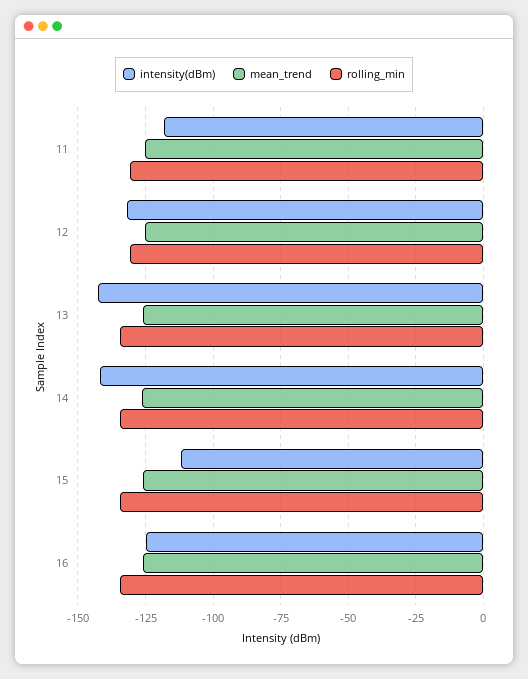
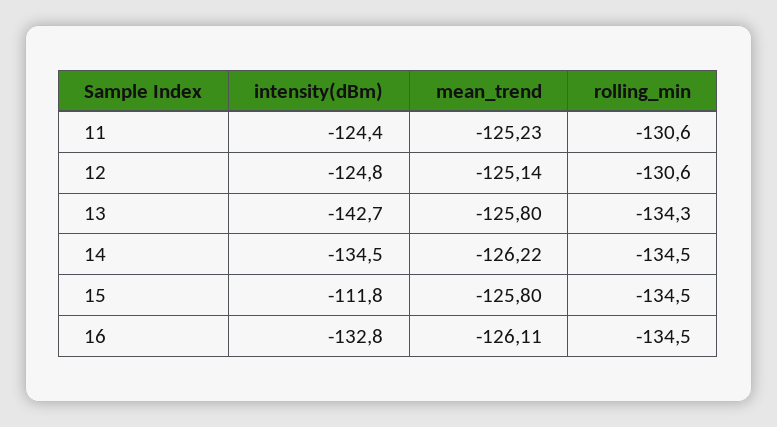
intensity(dBm), 11: -117.5 -> -124.4
intensity(dBm), 12: -132.5 -> -124.8
intensity(dBm), 14: -142.5 -> -134.5
intensity(dBm), 16: -125 -> -132.8

